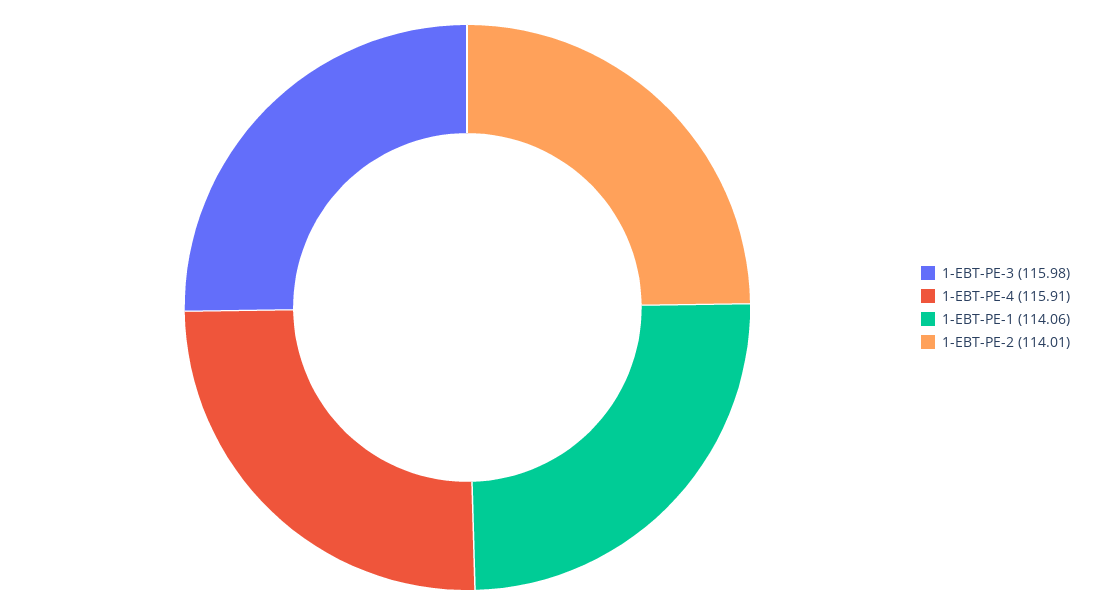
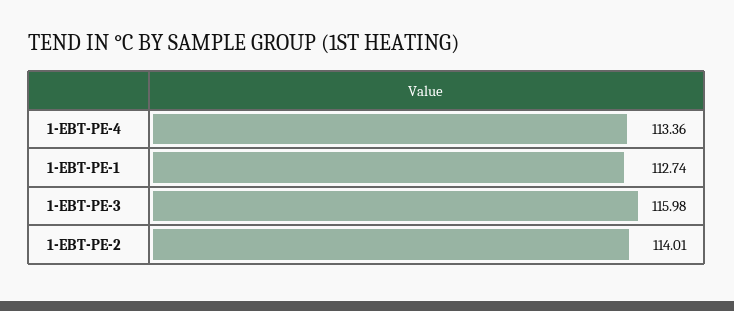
1-EBT-PE-4: 115.91 -> 113.36
1-EBT-PE-1: 114.06 -> 112.74

